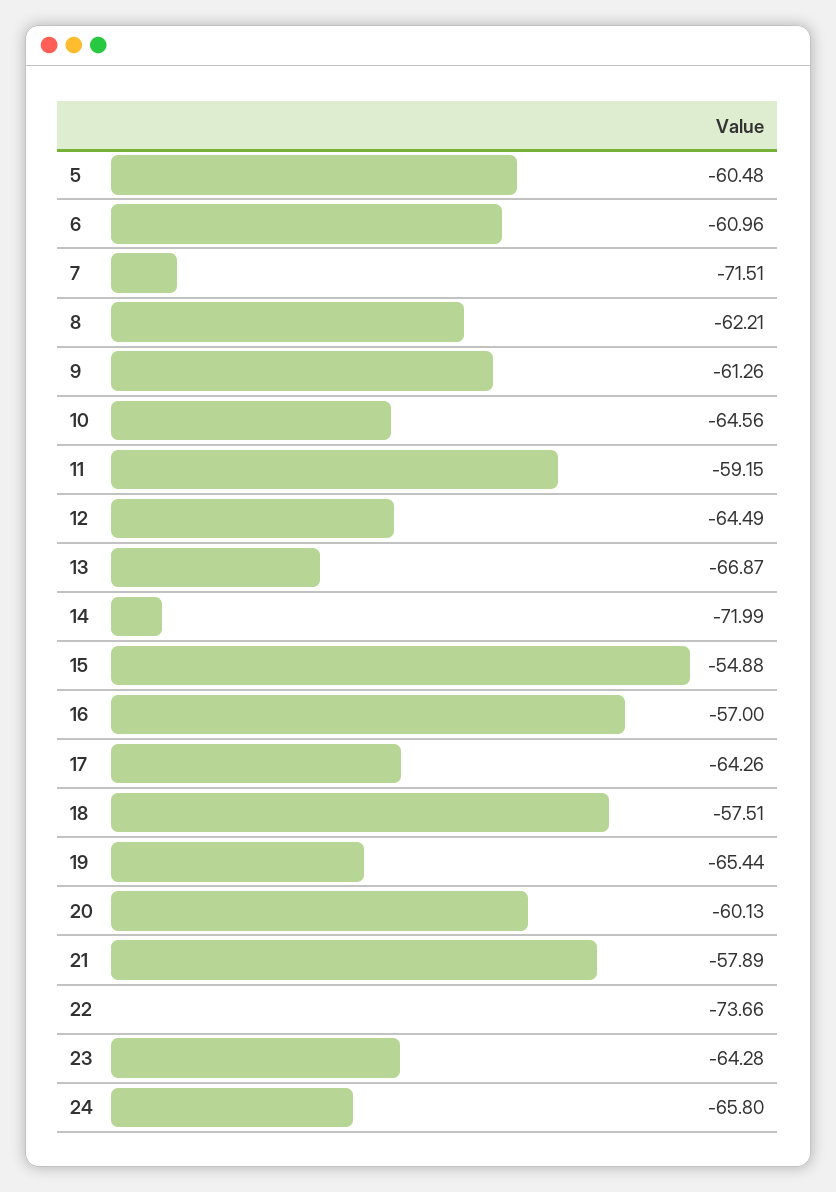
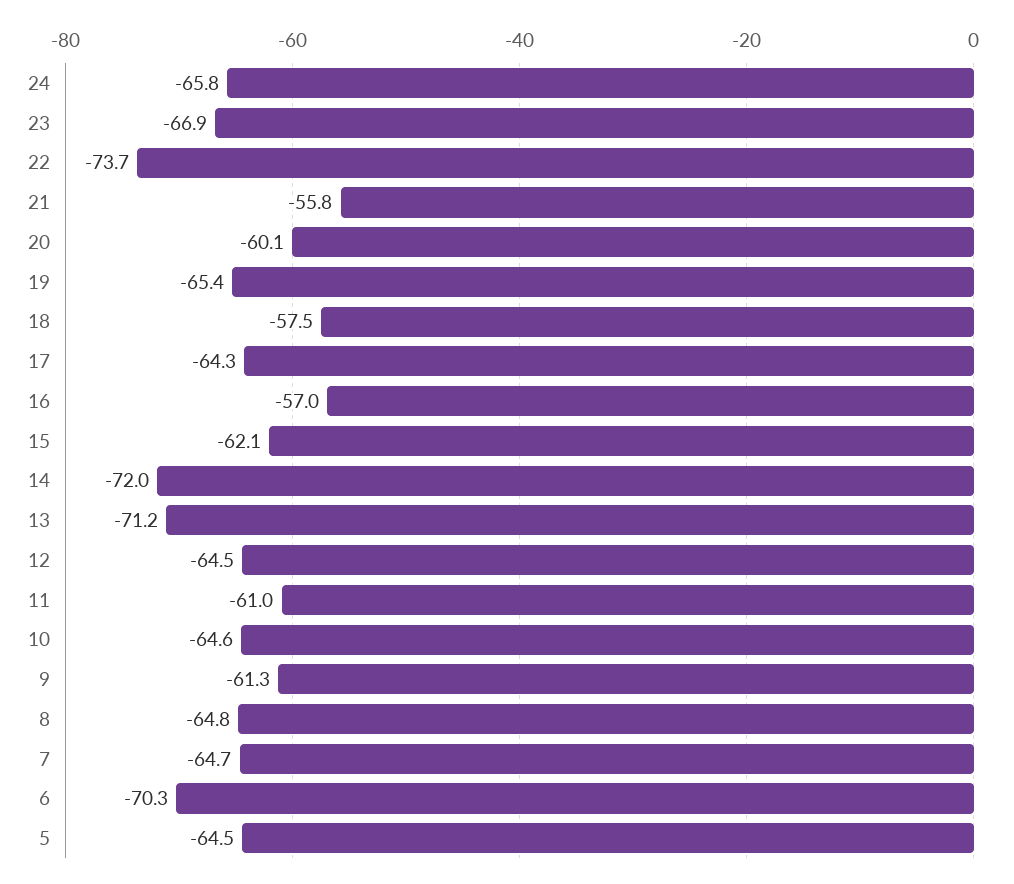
5: -60.48 -> -64.5
6: -60.96 -> -70.3
7: -71.51 -> -64.7
8: -62.21 -> -64.8
11: -59.15 -> -61
13: -66.87 -> -71.2
15: -54.88 -> -62.1
21: -57.89 -> -55.8
23: -64.28 -> -66.9

